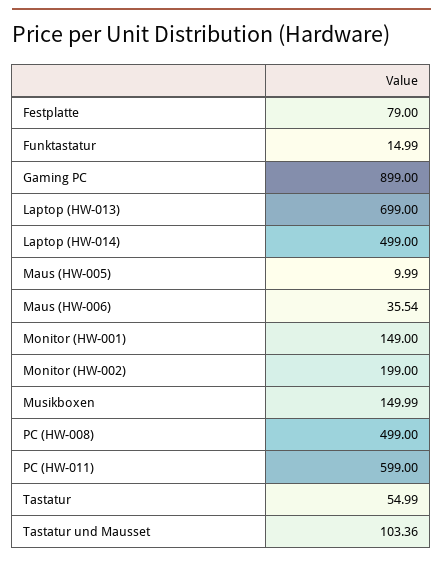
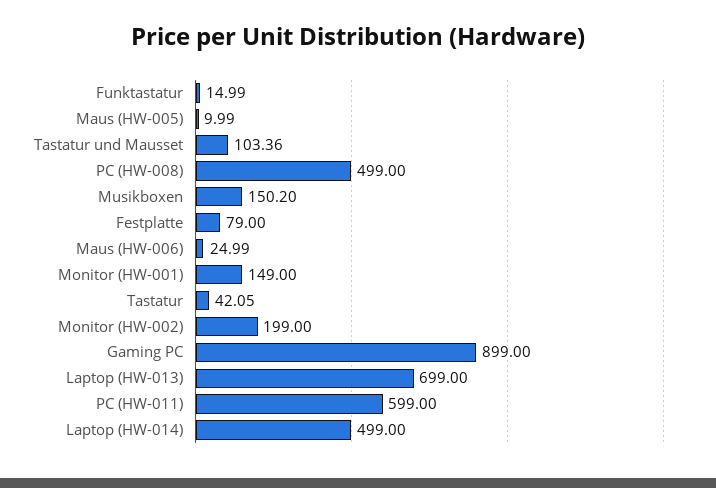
Maus (HW-006): 35.54 -> 24.99
Musikboxen: 149.99 -> 150.2
Tastatur: 54.99 -> 42.05

